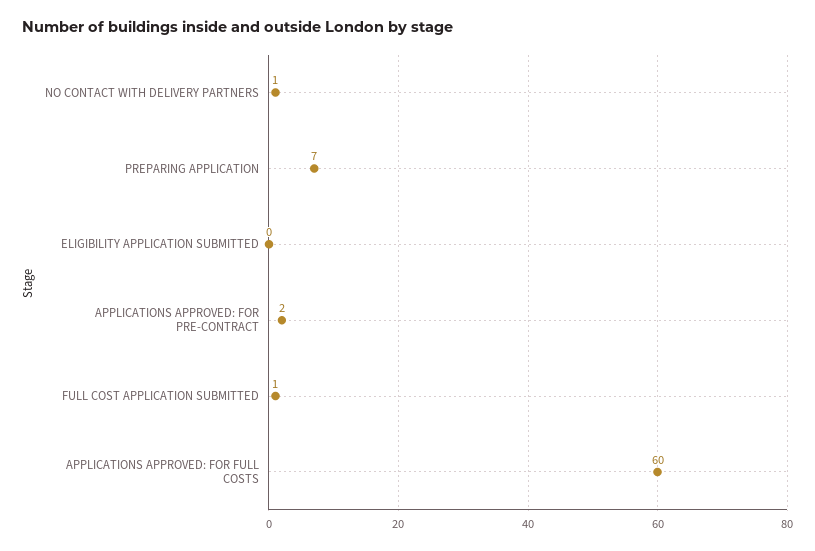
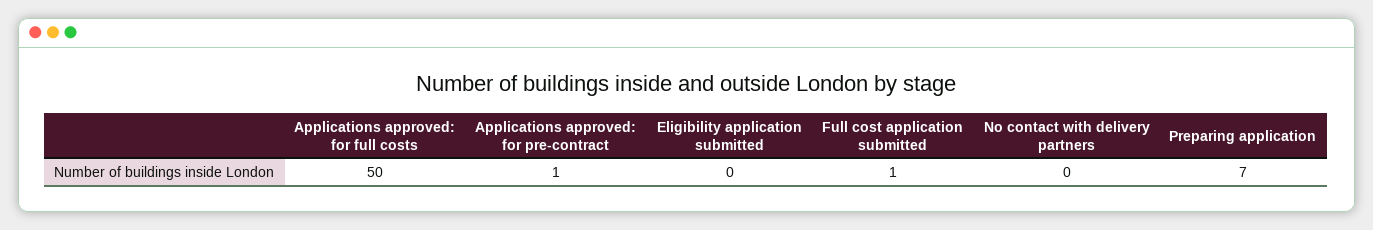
NO CONTACT WITH DELIVERY PARTNERS: 1 -> 0
APPLICATIONS APPROVED: FOR PRE-CONTRACT: 2 -> 1
APPLICATIONS APPROVED: FOR FULL COSTS: 60 -> 50

